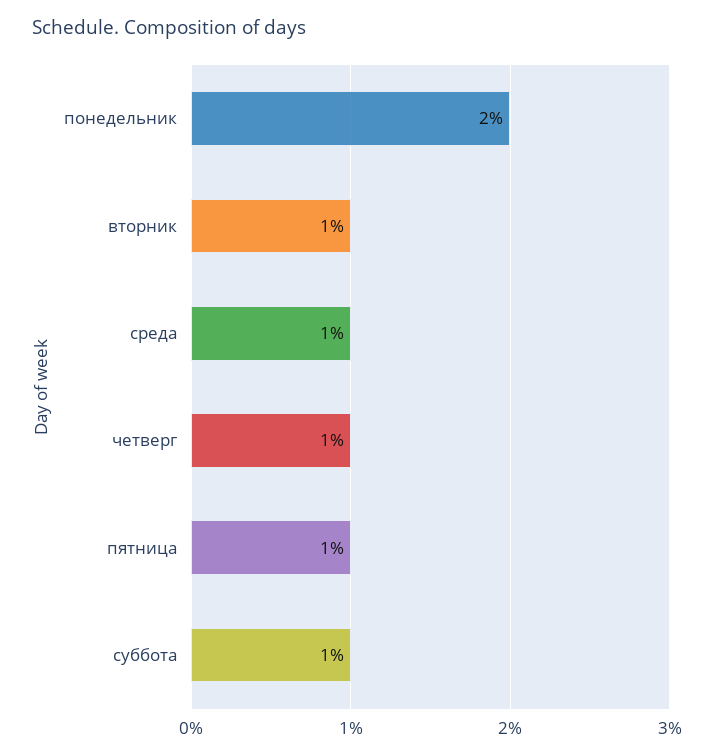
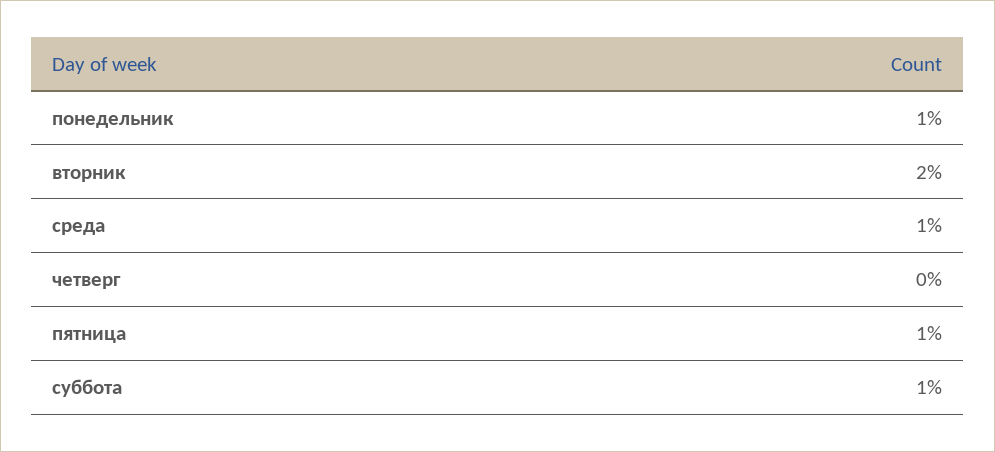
понедельник: 2 -> 1
вторник: 1 -> 2
четверг: 1 -> 0

